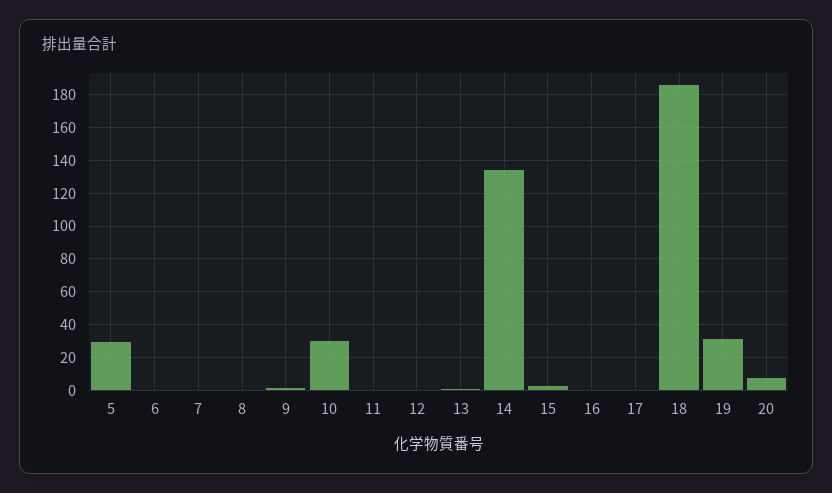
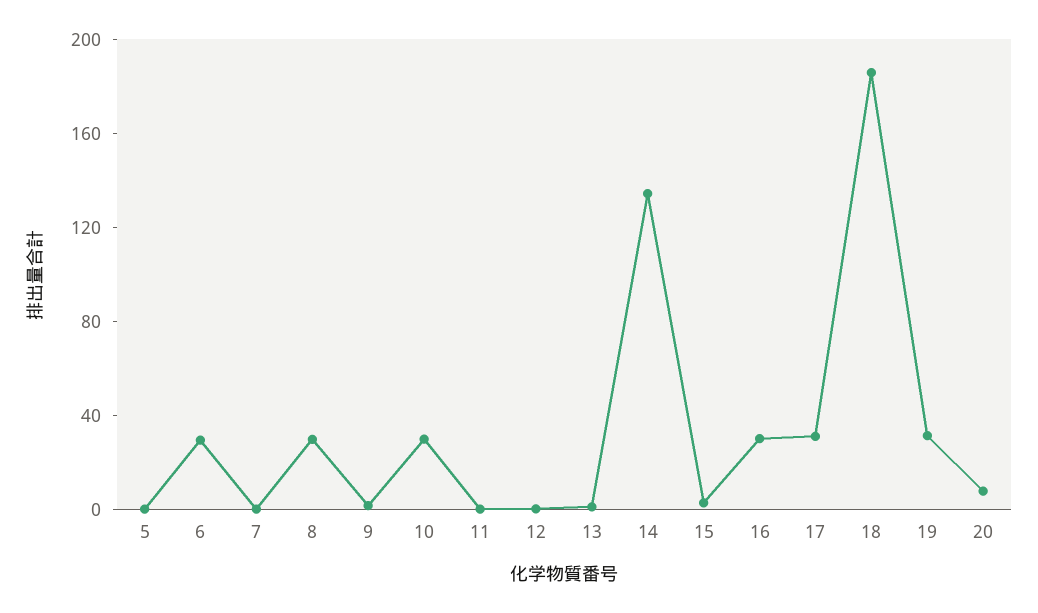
5: 30 -> 0
6: 0 -> 30
8: 0 -> 30
16: 0 -> 30
17: 0 -> 30

